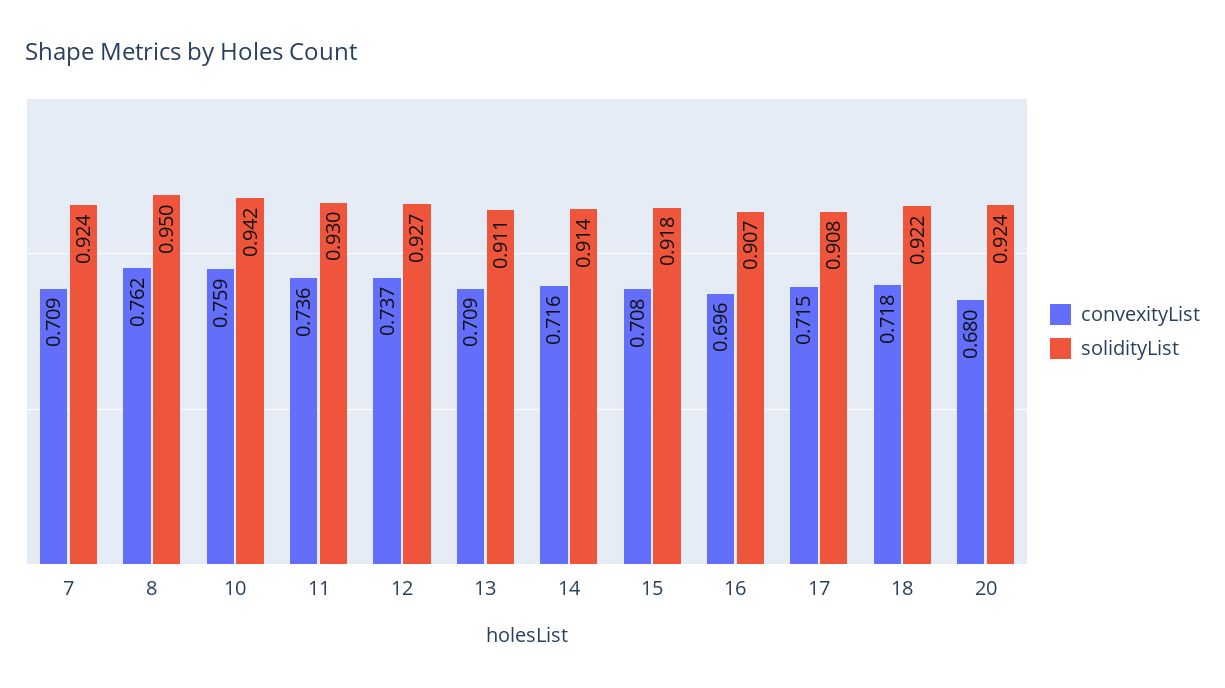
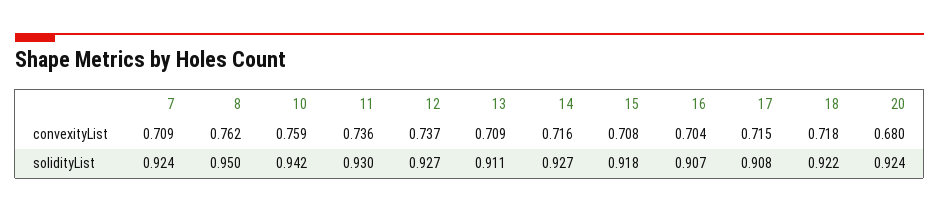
solidityList, 14: 0.914 -> 0.927
convexityList, 16: 0.696 -> 0.704

